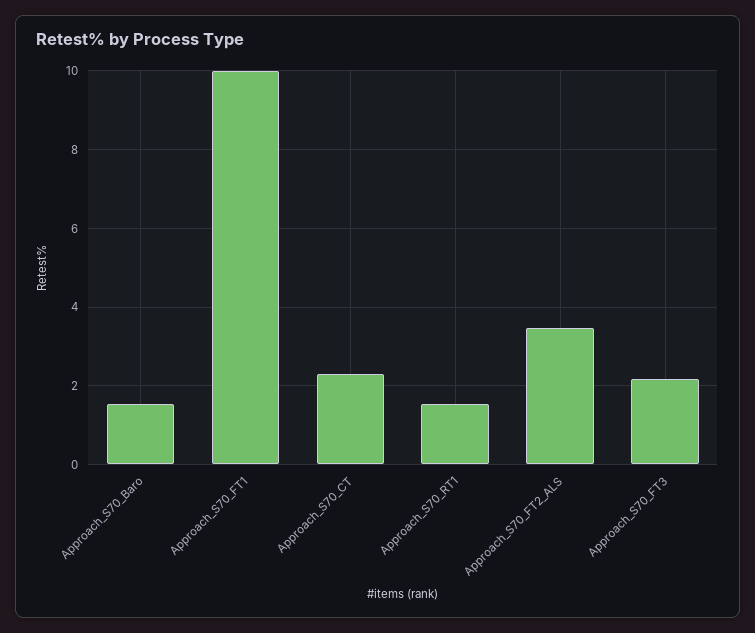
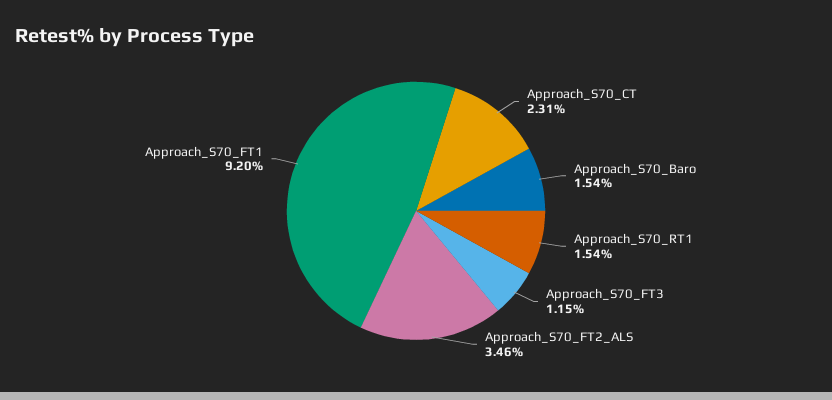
Approach_S70_FT1: 10 -> 9.2
Approach_S70_FT3: 2.2 -> 1.15

